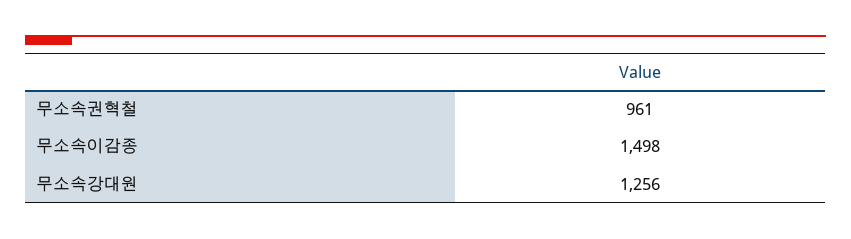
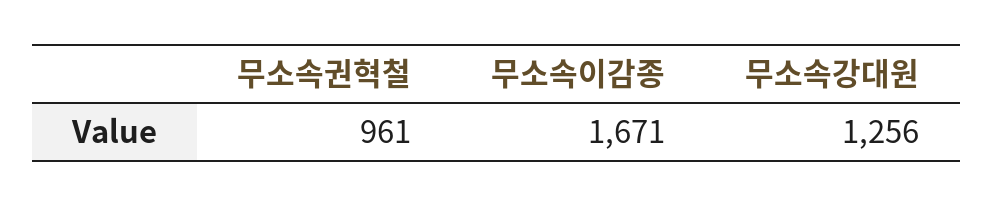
무소속이감종: 1498 -> 1671

